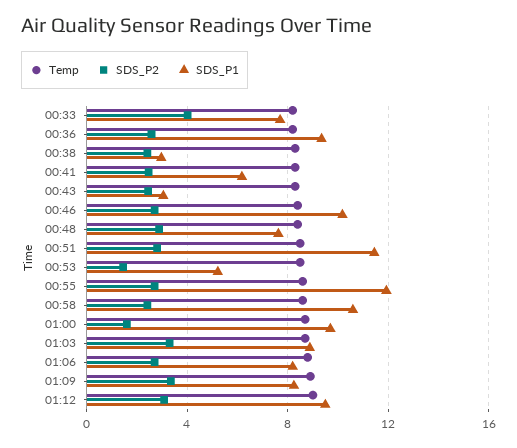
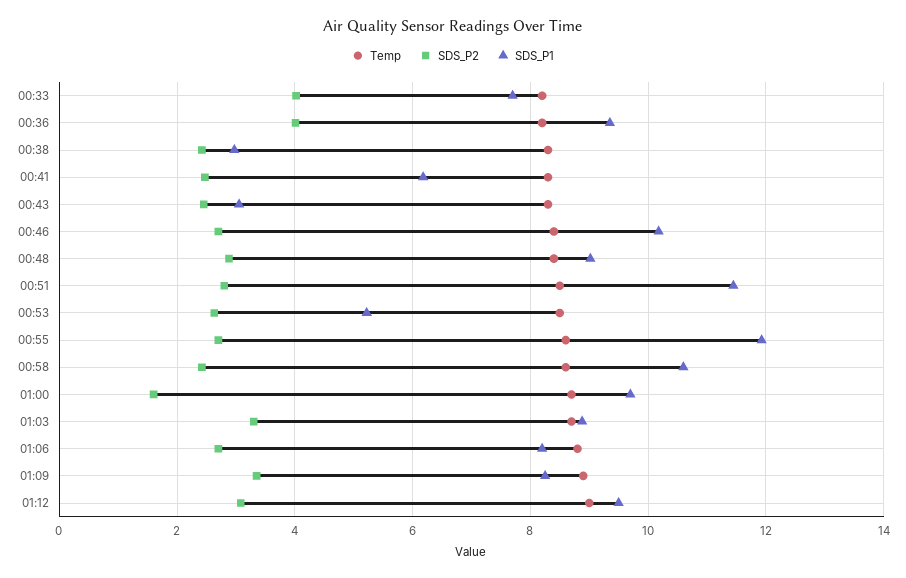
SDS_P2, 00:36: 2.5 -> 4
SDS_P1, 00:48: 7.5 -> 9
SDS_P2, 00:53: 1.5 -> 2.6

